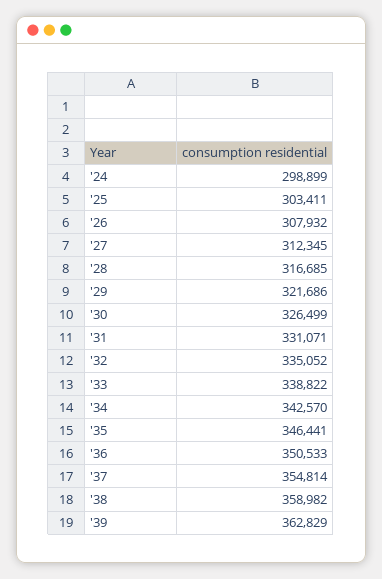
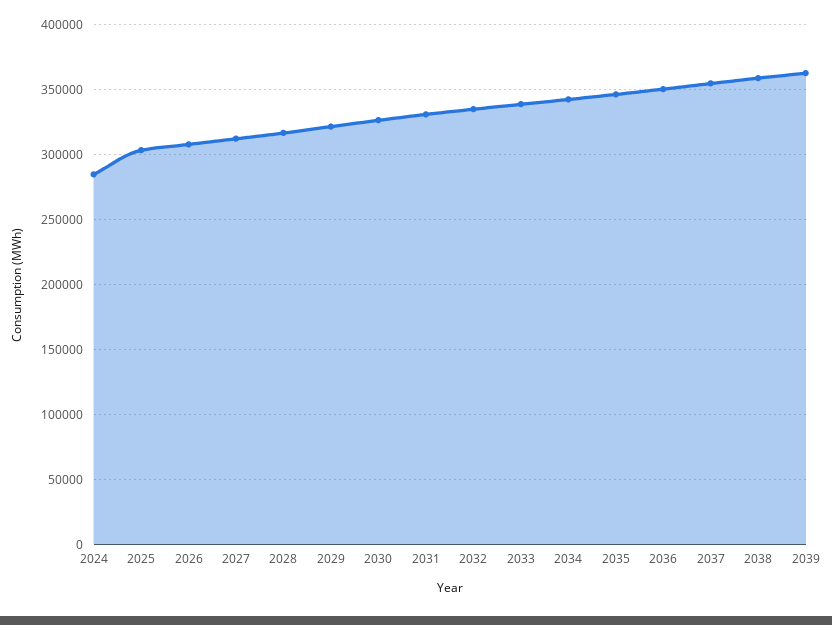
'24: 298899 -> 285000

